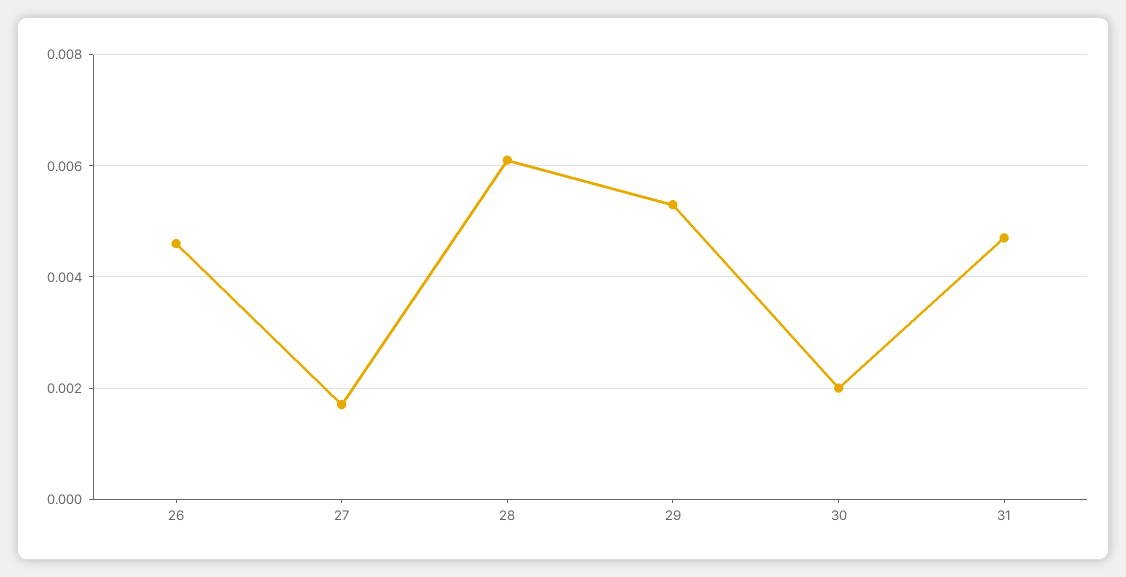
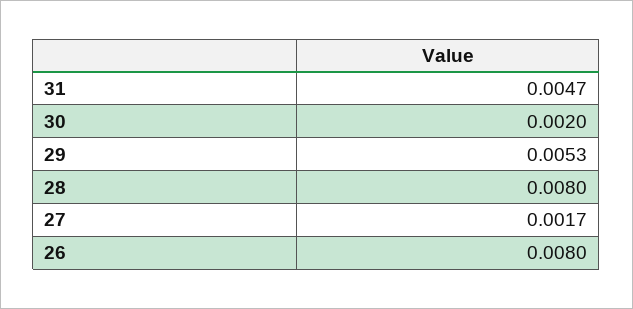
26: 0.0045 -> 0.008
28: 0.006 -> 0.008

